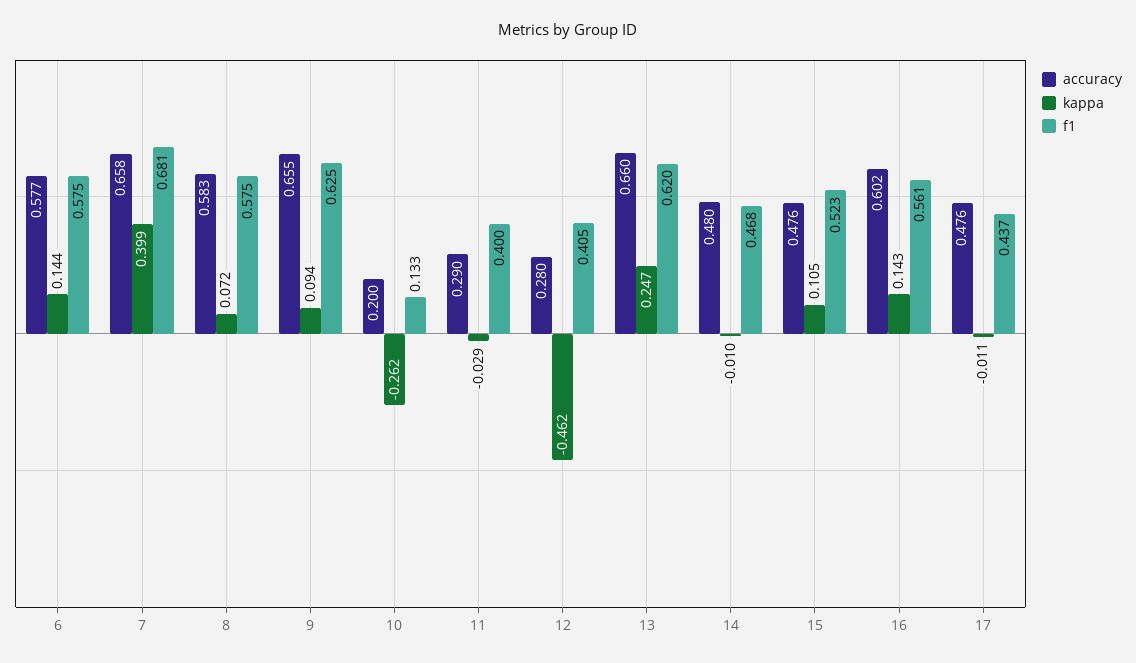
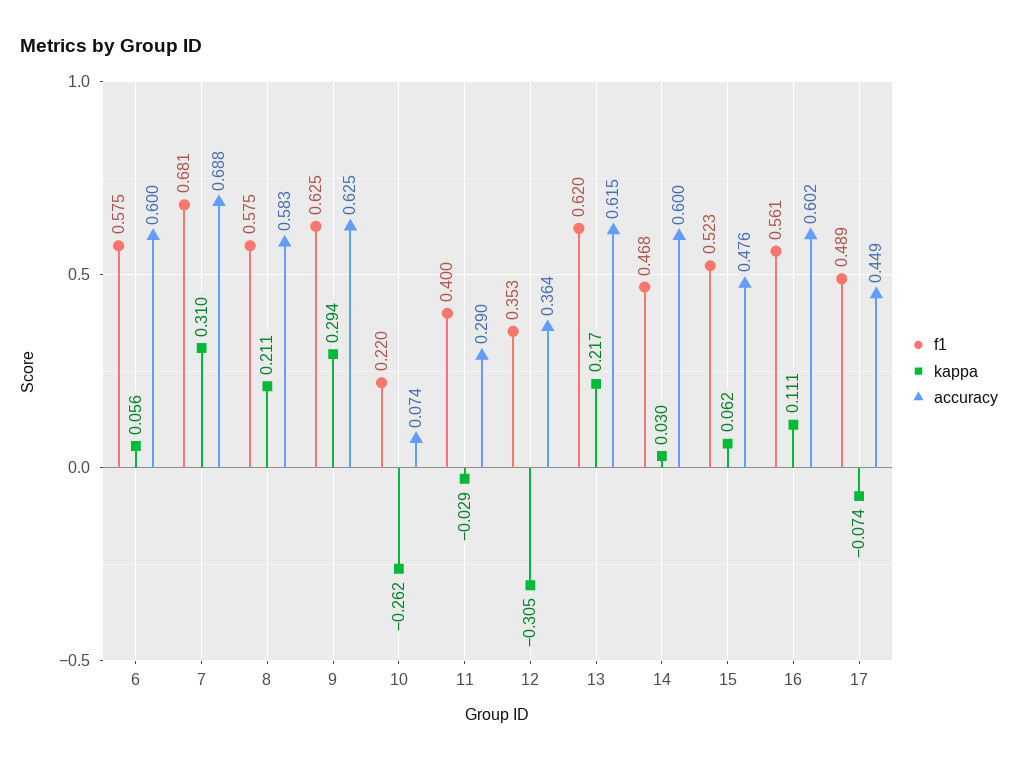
accuracy, 6: 0.577 -> 0.6
kappa, 6: 0.144 -> 0.056
accuracy, 7: 0.658 -> 0.688
kappa, 7: 0.399 -> 0.31
kappa, 8: 0.072 -> 0.211
accuracy, 9: 0.655 -> 0.625
kappa, 9: 0.094 -> 0.294
accuracy, 10: 0.2 -> 0.074
f1, 10: 0.133 -> 0.22
accuracy, 12: 0.28 -> 0.364
kappa, 12: -0.462 -> -0.305
f1, 12: 0.405 -> 0.353
accuracy, 13: 0.66 -> 0.615
kappa, 13: 0.247 -> 0.217
accuracy, 14: 0.48 -> 0.6
kappa, 14: -0.01 -> 0.03
kappa, 15: 0.105 -> 0.062
kappa, 16: 0.143 -> 0.111
accuracy, 17: 0.476 -> 0.449
kappa, 17: -0.011 -> -0.074
f1, 17: 0.437 -> 0.489

